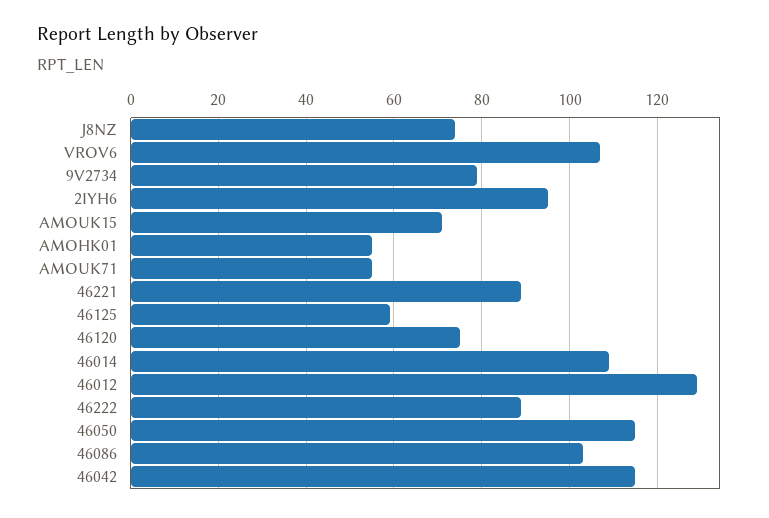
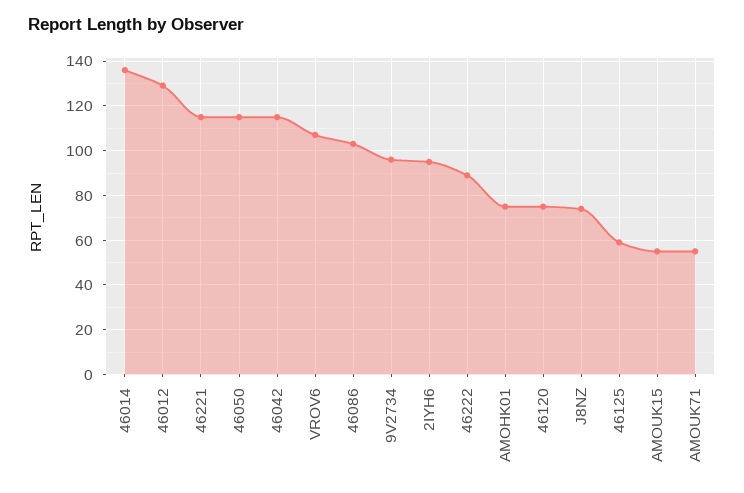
9V2734: 80 -> 95
AMOUK15: 70 -> 55
AMOHK01: 55 -> 75
46221: 90 -> 115
46014: 110 -> 135

